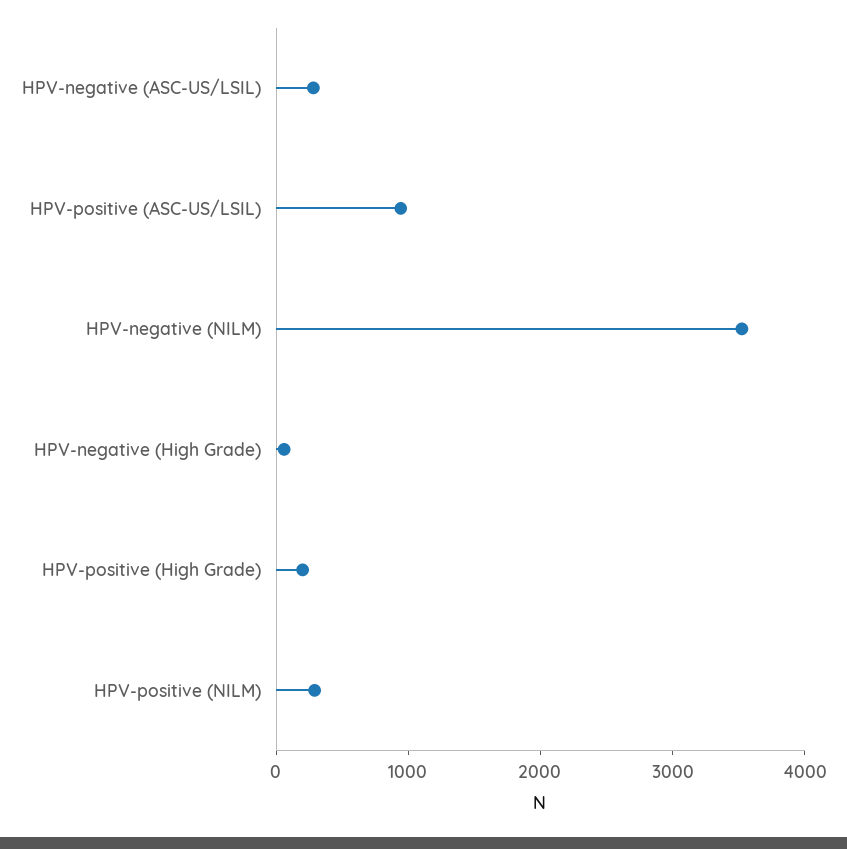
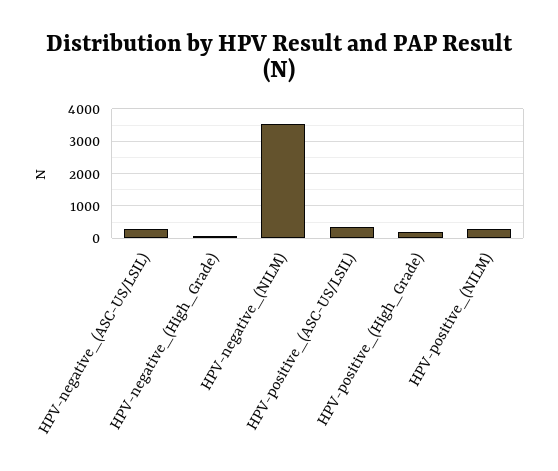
HPV-positive (ASC-US/LSIL): 1000 -> 400

